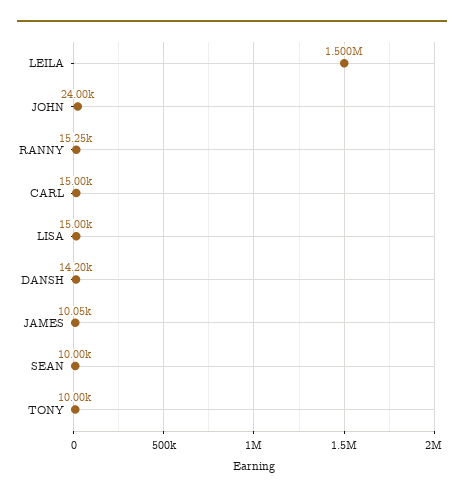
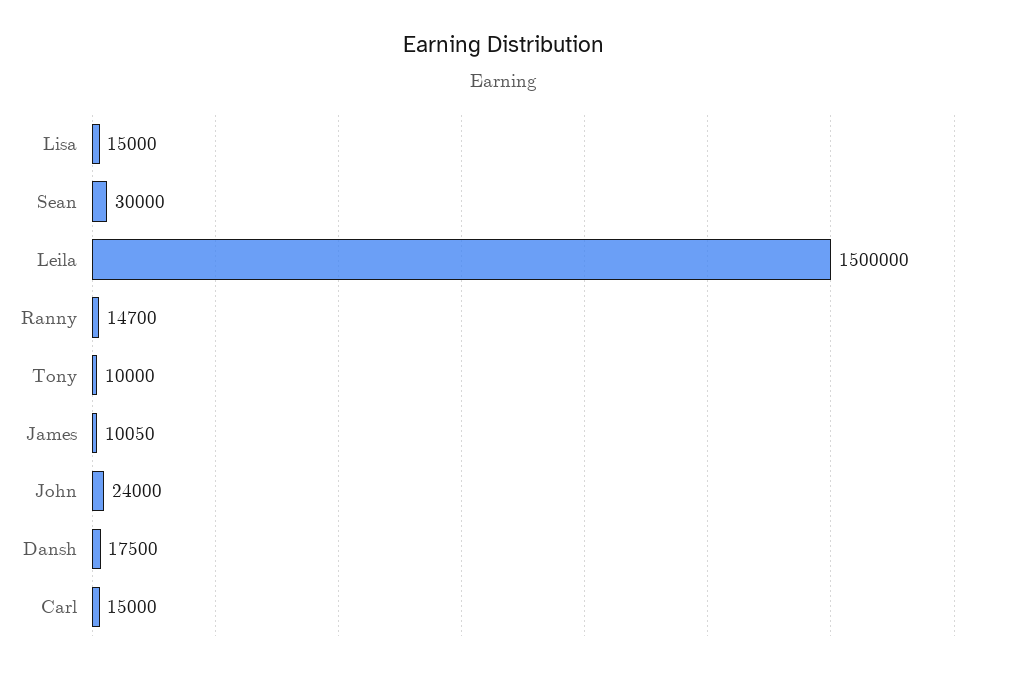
RANNY: 15250 -> 14700
DANSH: 14200 -> 17500
SEAN: 10000 -> 30000

